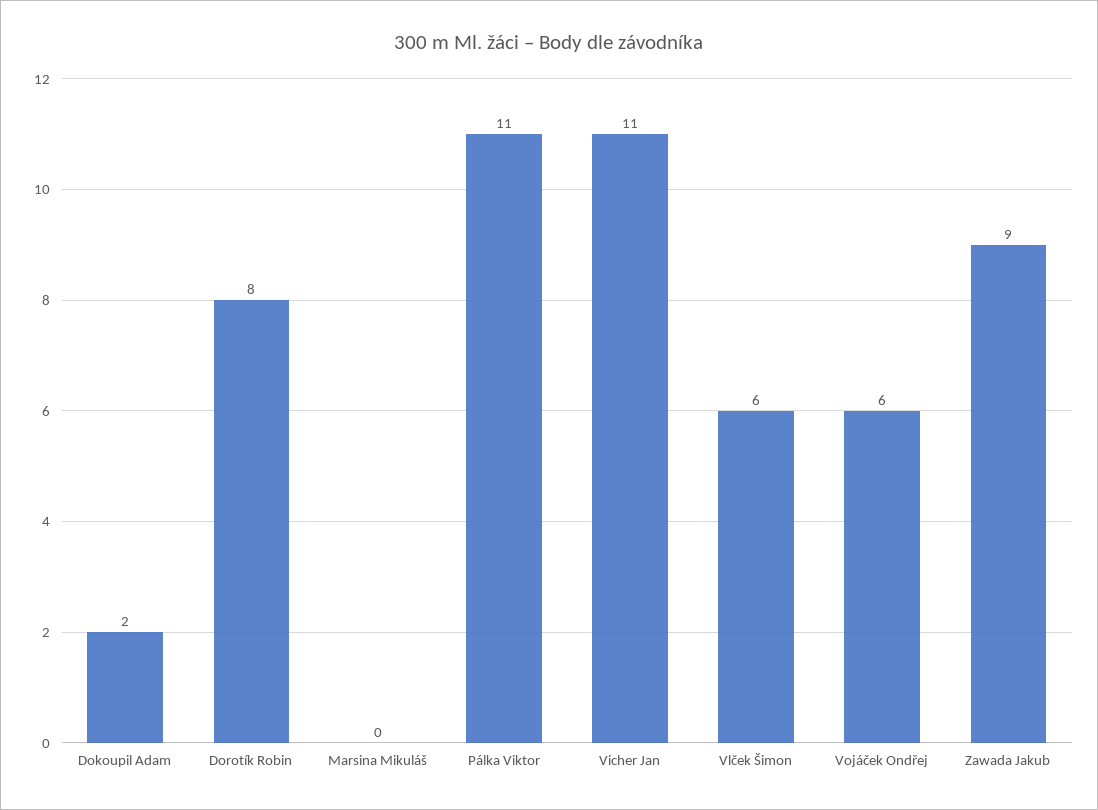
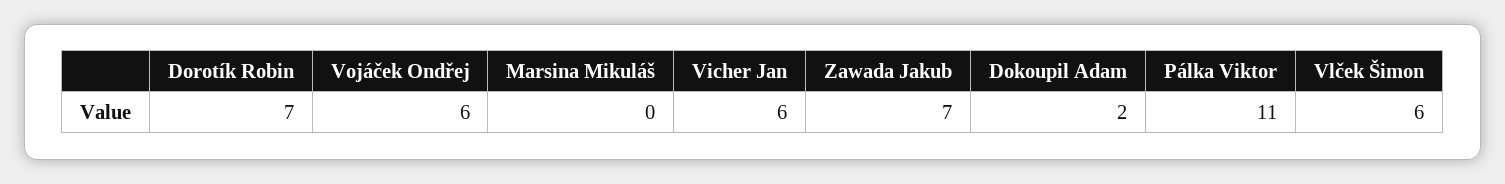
Dorotík Robin: 8 -> 7
Vicher Jan: 11 -> 6
Zawada Jakub: 9 -> 7

